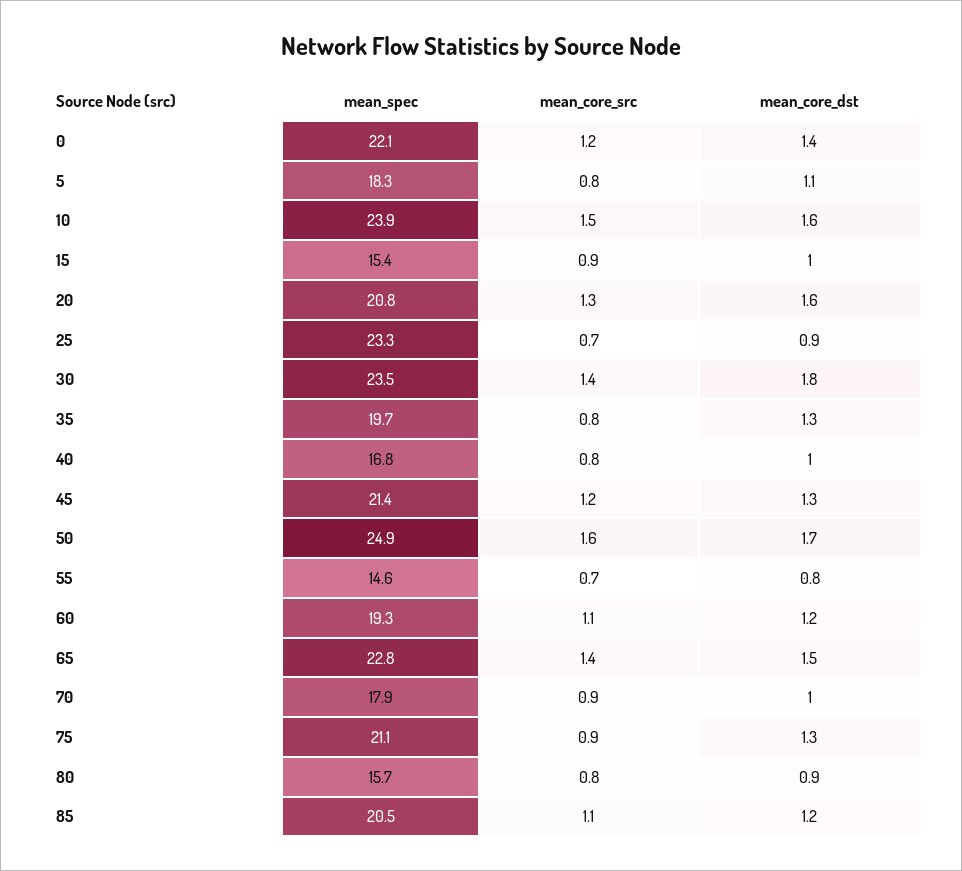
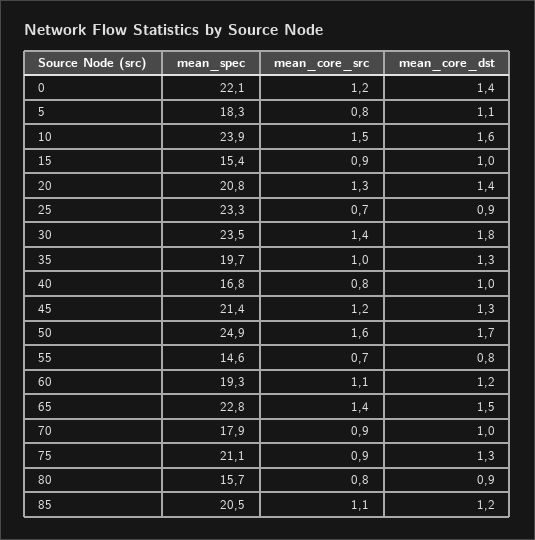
mean_core_dst, 20: 1.6 -> 1.4
mean_core_src, 35: 0.8 -> 1

